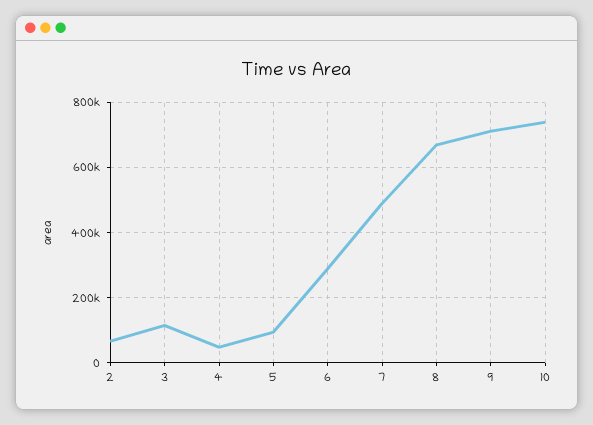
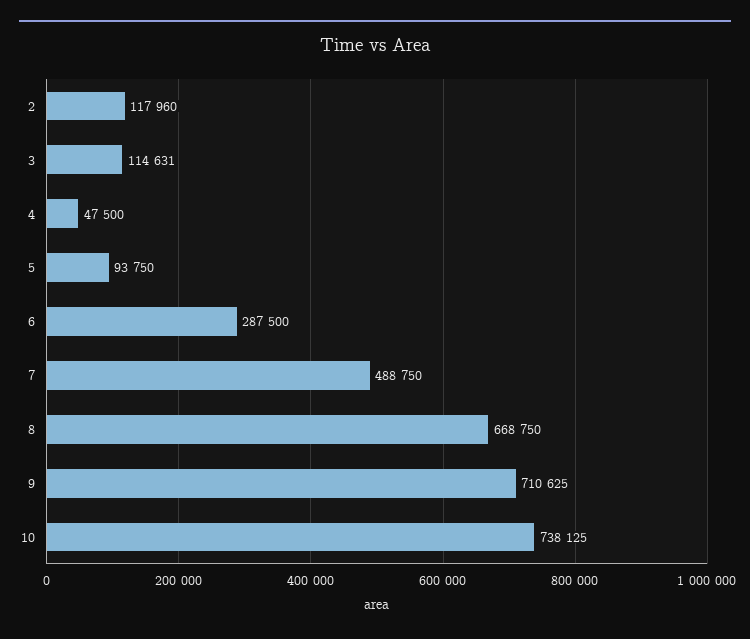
2: 60000 -> 117960

